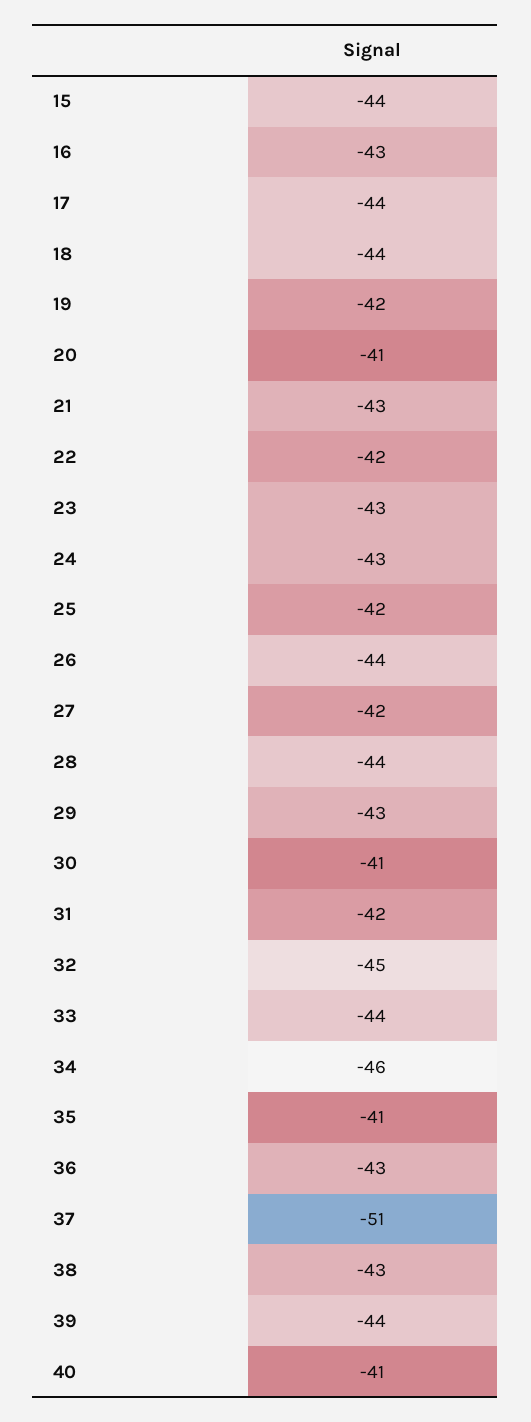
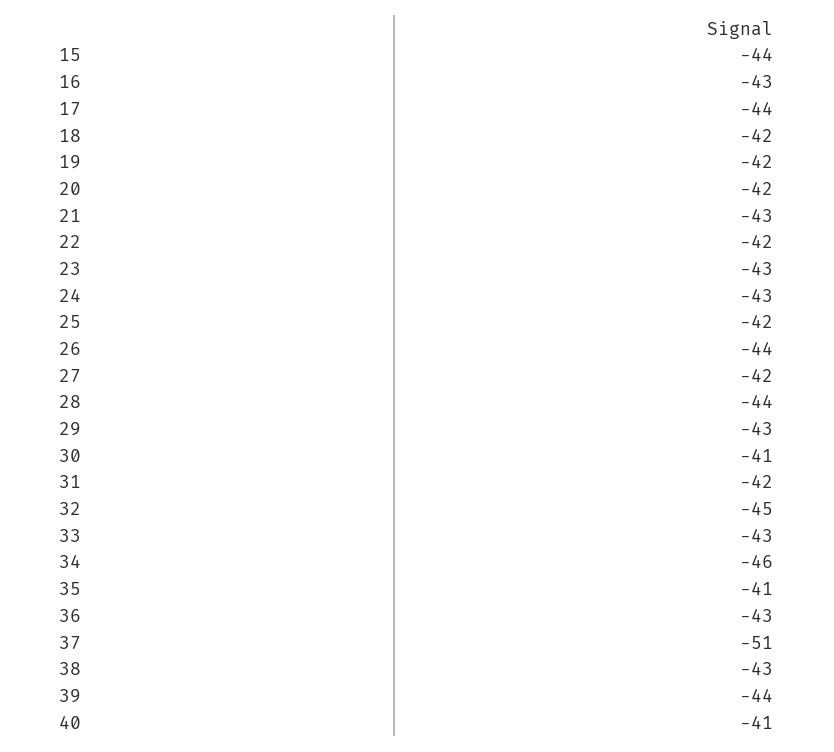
18: -44 -> -42
20: -41 -> -42
33: -44 -> -43

